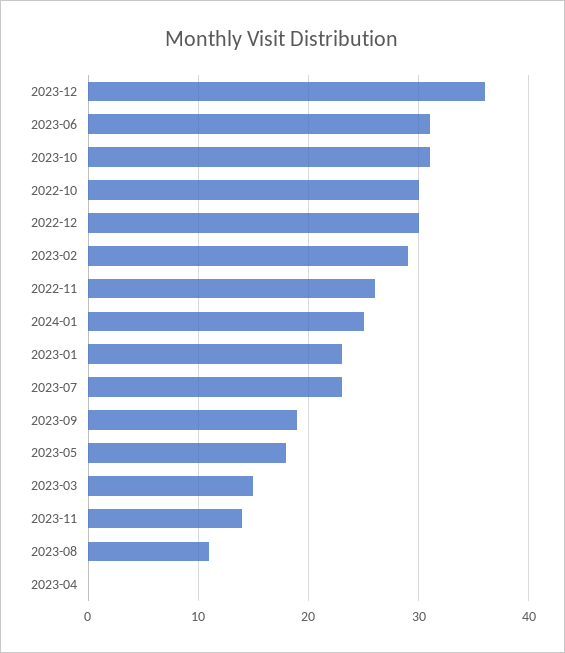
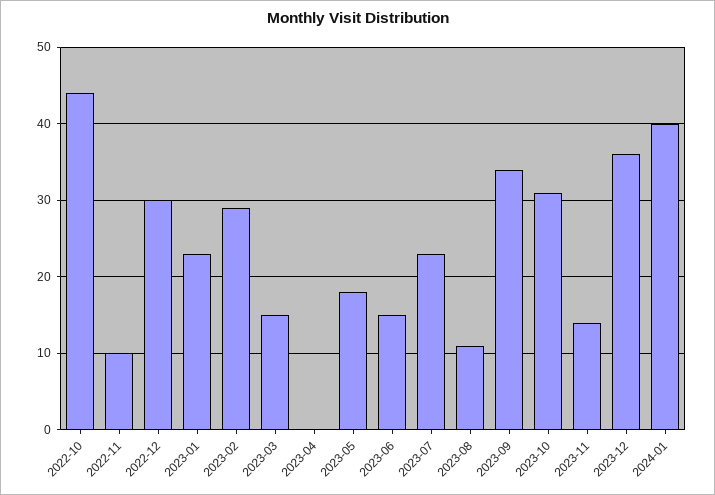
2023-06: 31 -> 15
2022-10: 30 -> 44
2022-11: 26 -> 10
2024-01: 25 -> 40
2023-09: 19 -> 34

